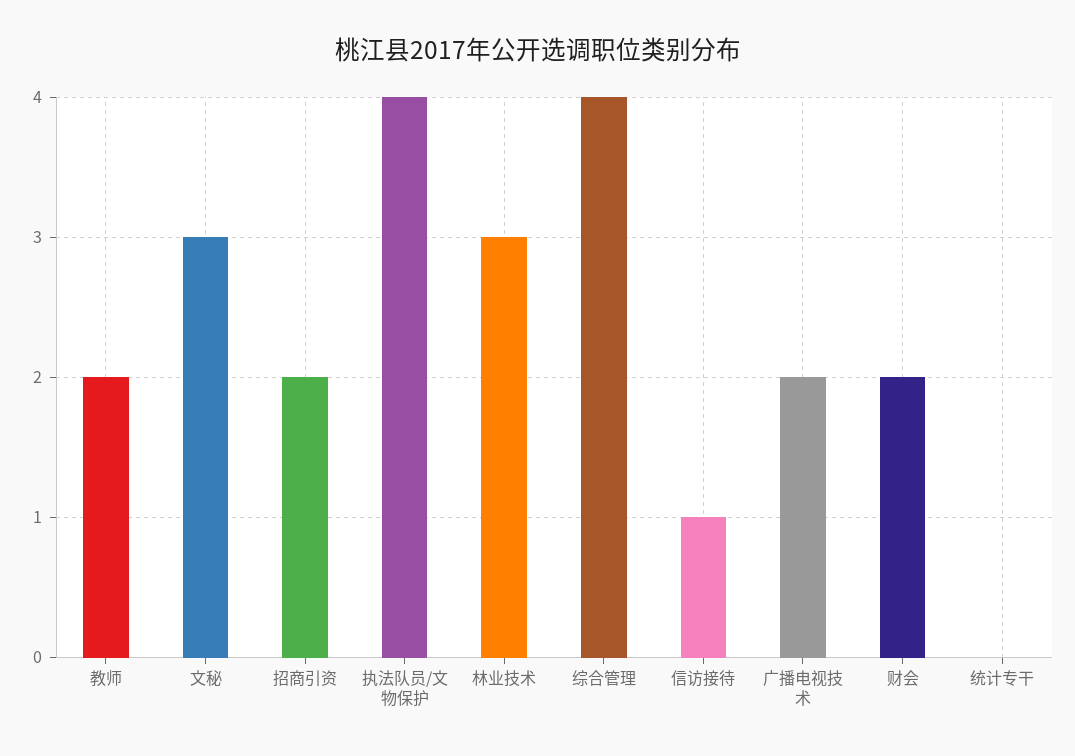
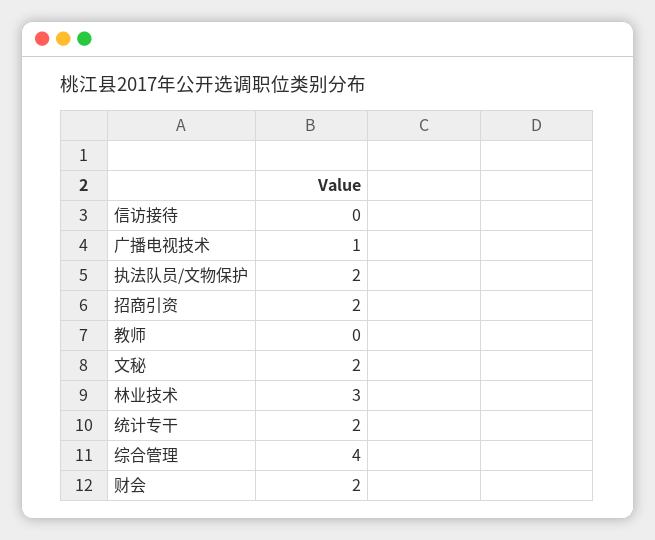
教师: 2 -> 0
文秘: 3 -> 2
执法队员/文物保护: 4 -> 2
信访接待: 1 -> 0
广播电视技术: 2 -> 1
统计专干: 0 -> 2

